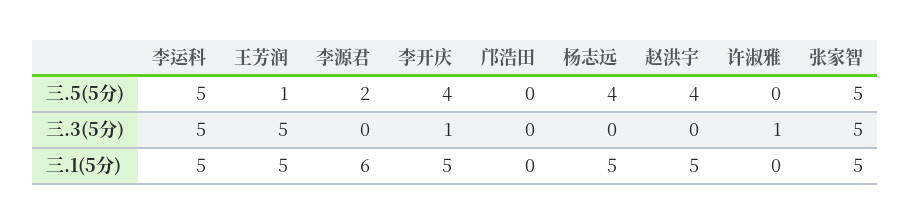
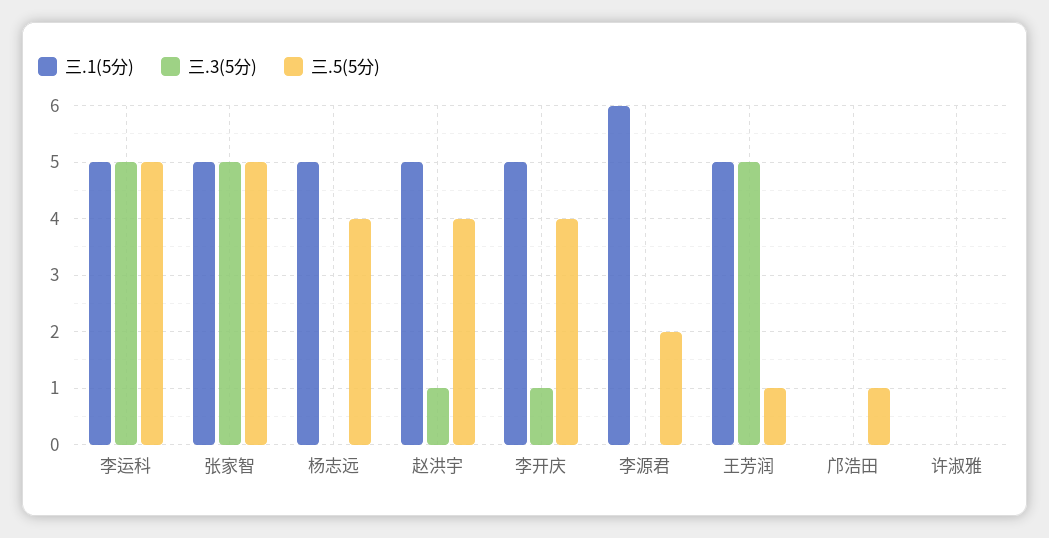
三.5(5分), 邝浩田: 0 -> 1
三.3(5分), 赵洪宇: 0 -> 1
三.3(5分), 许淑雅: 1 -> 0

